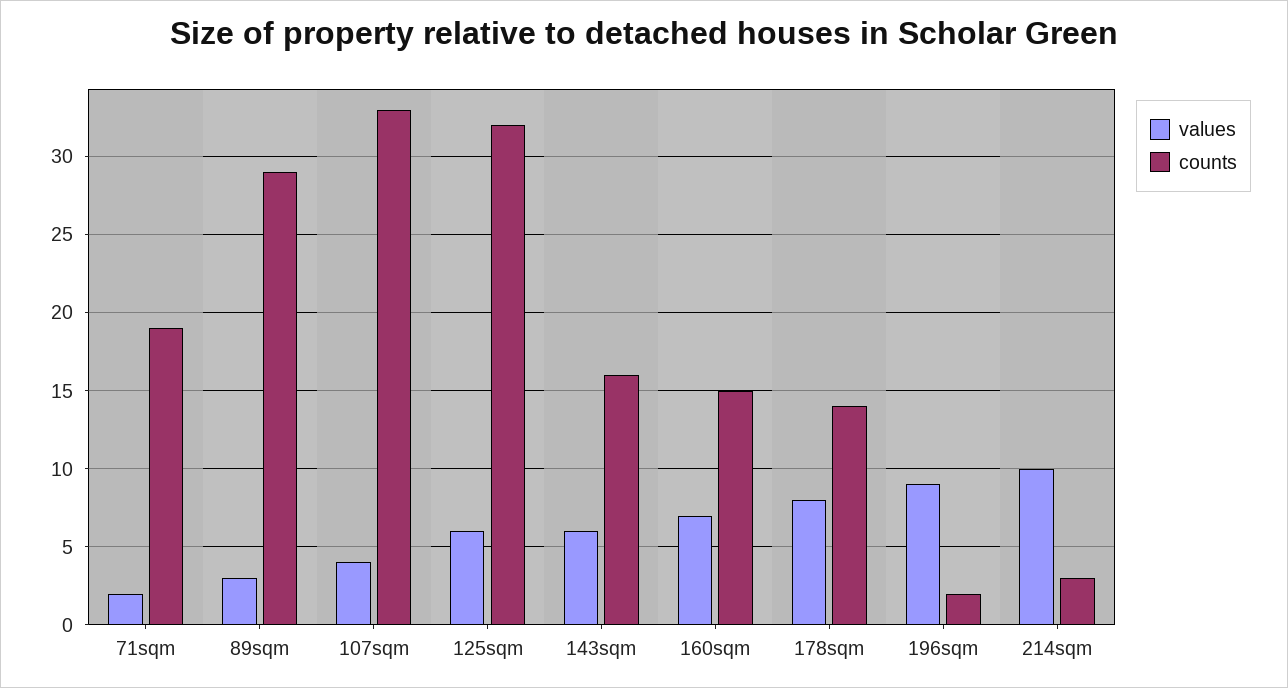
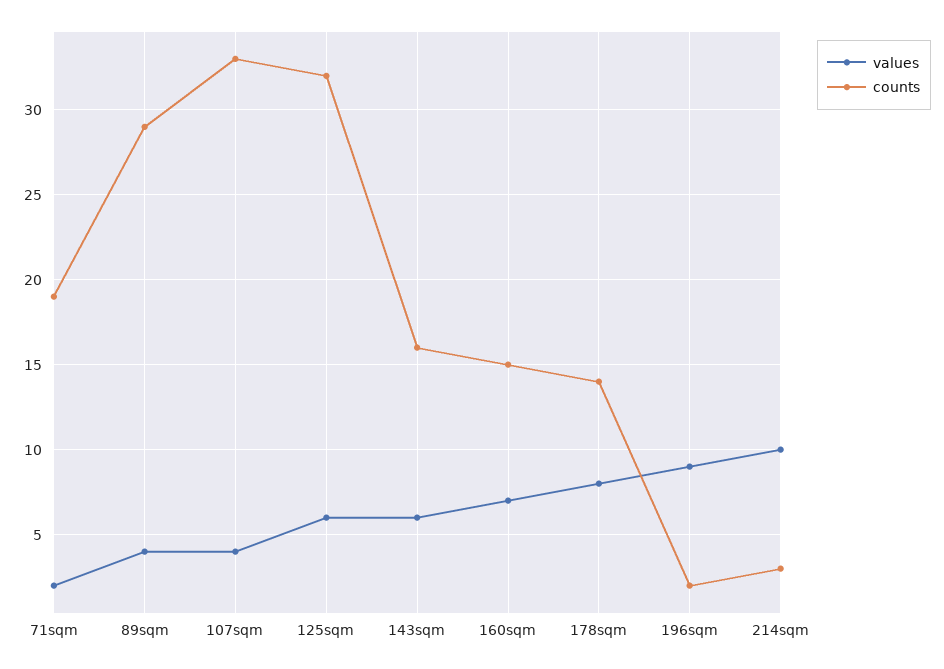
values, 89sqm: 3 -> 4

